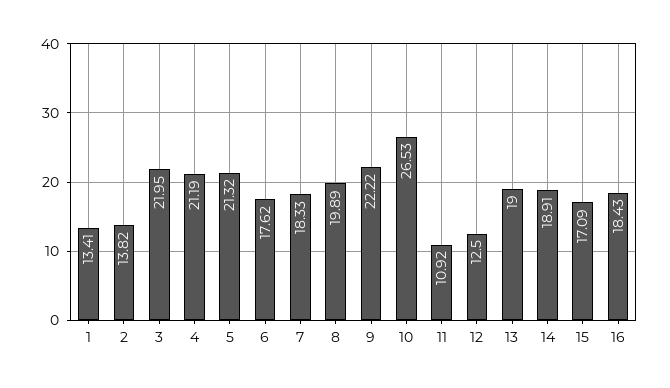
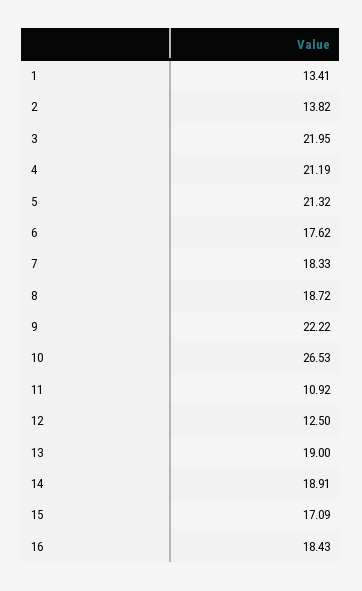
8: 19.89 -> 18.72

